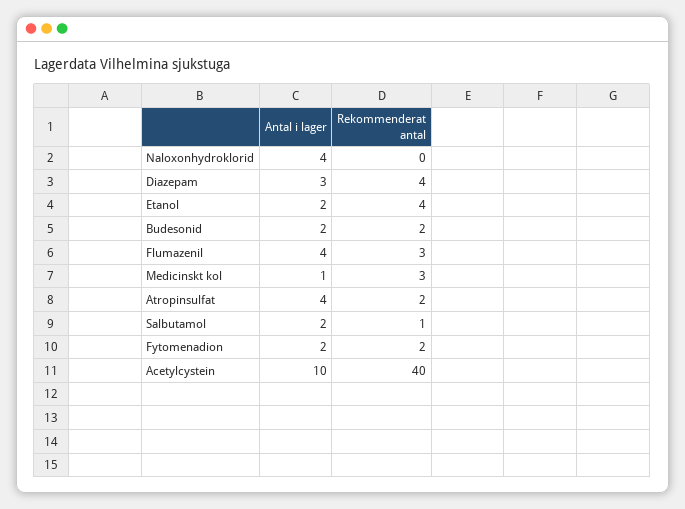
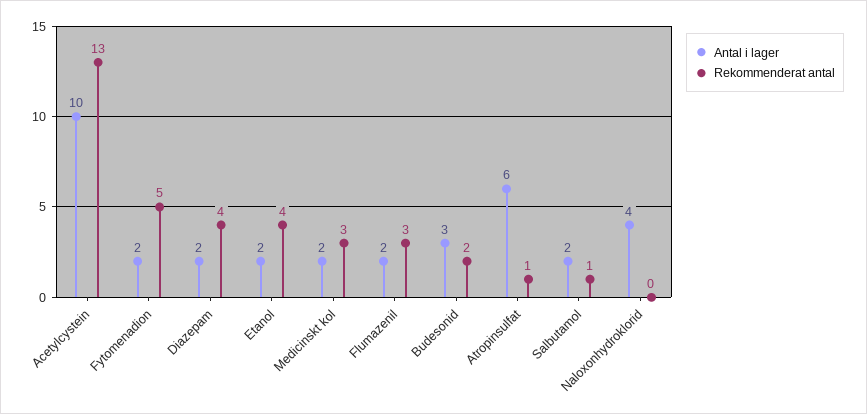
Antal i lager, Diazepam: 3 -> 2
Antal i lager, Budesonid: 2 -> 3
Antal i lager, Flumazenil: 4 -> 2
Antal i lager, Medicinskt kol: 1 -> 2
Antal i lager, Atropinsulfat: 4 -> 6
Rekommenderat antal, Atropinsulfat: 2 -> 1
Rekommenderat antal, Fytomenadion: 2 -> 5
Rekommenderat antal, Acetylcystein: 40 -> 13

